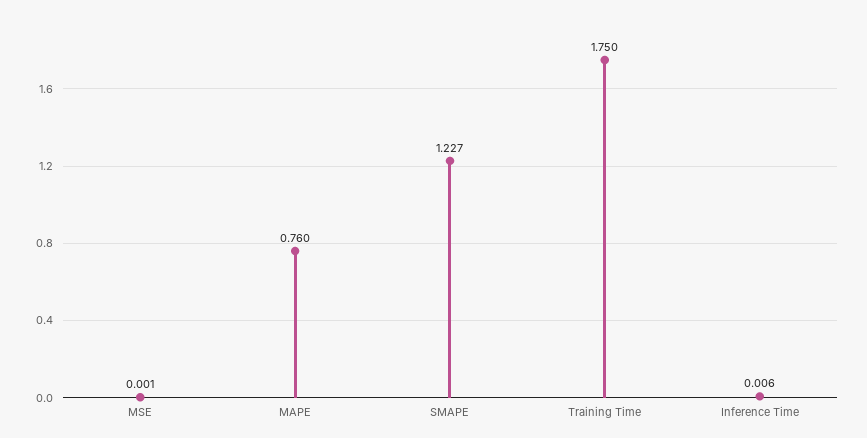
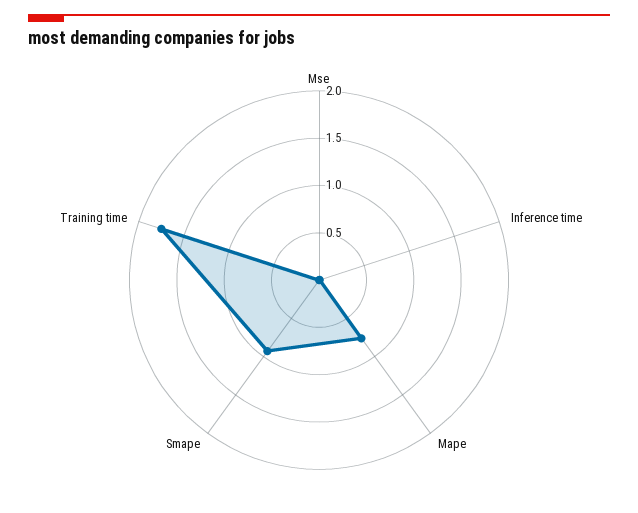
SMAPE: 1.227 -> 0.9

